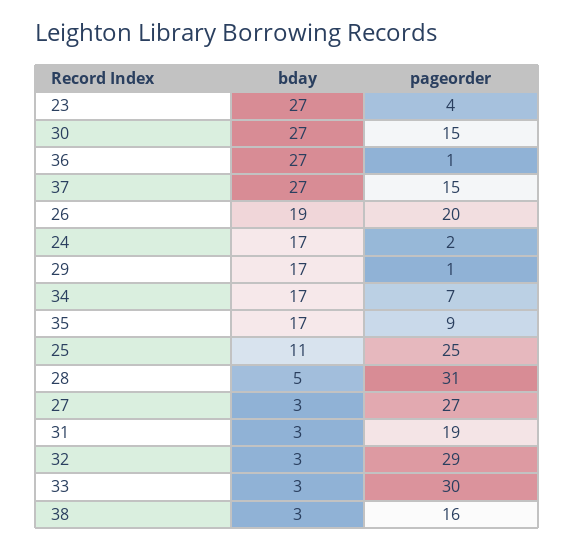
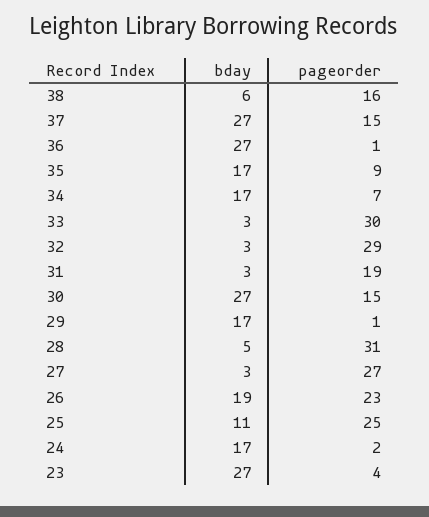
pageorder, 26: 20 -> 23
bday, 38: 3 -> 6

